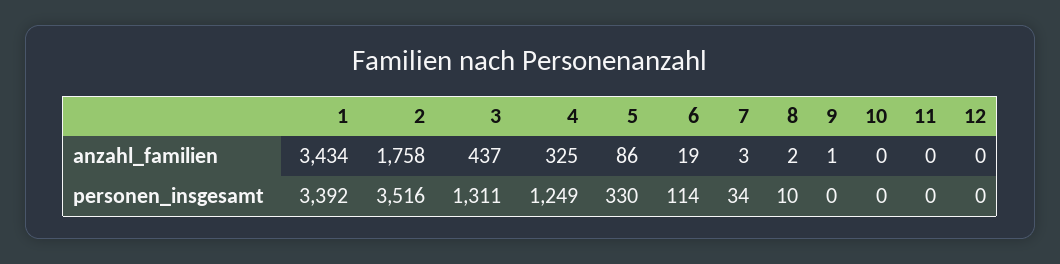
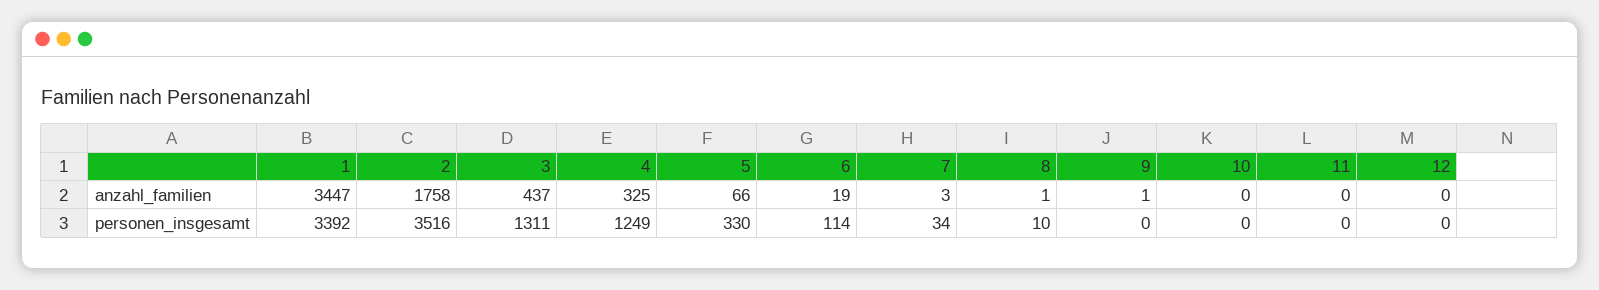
1, anzahl_familien: 3434 -> 3447
5, anzahl_familien: 86 -> 66
8, anzahl_familien: 2 -> 1

